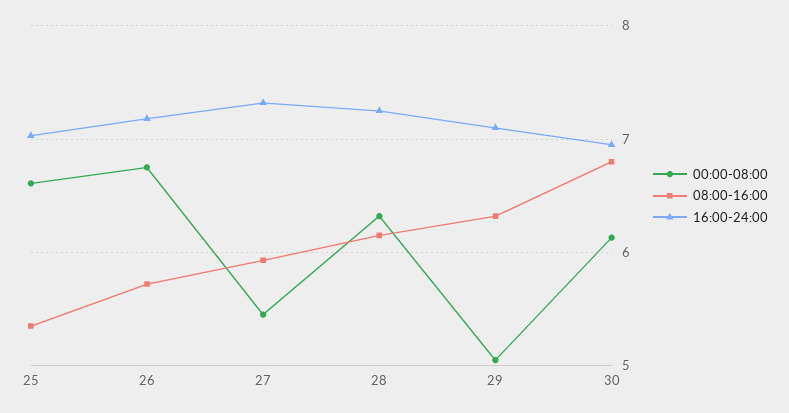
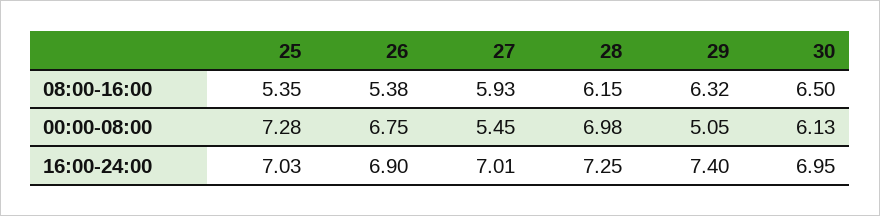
00:00-08:00, 25: 6.6 -> 7.28
08:00-16:00, 26: 5.7 -> 5.38
16:00-24:00, 26: 7.2 -> 6.9
16:00-24:00, 27: 7.3 -> 7.01
00:00-08:00, 28: 6.3 -> 6.98
16:00-24:00, 29: 7.1 -> 7.4
08:00-16:00, 30: 6.8 -> 6.5

